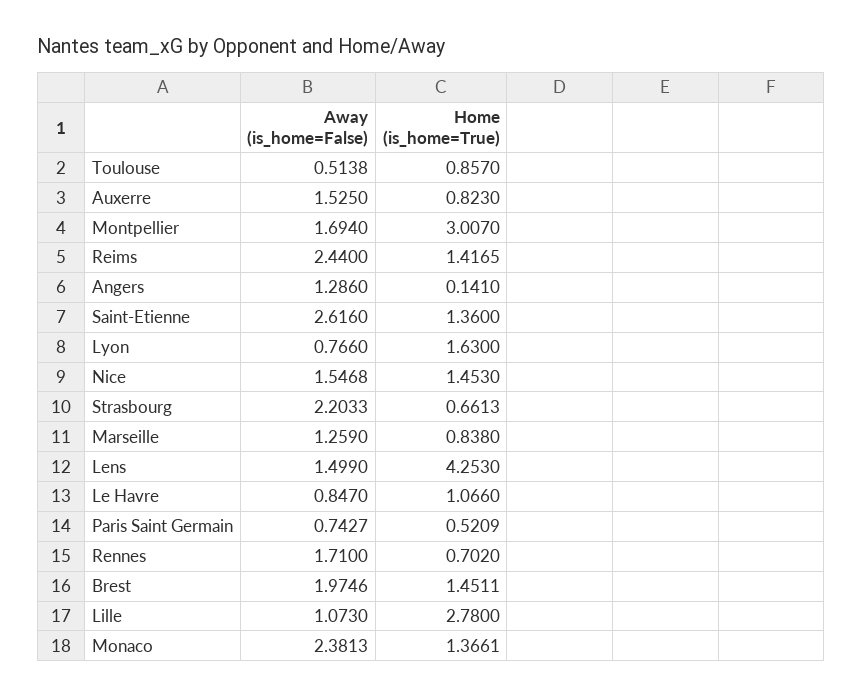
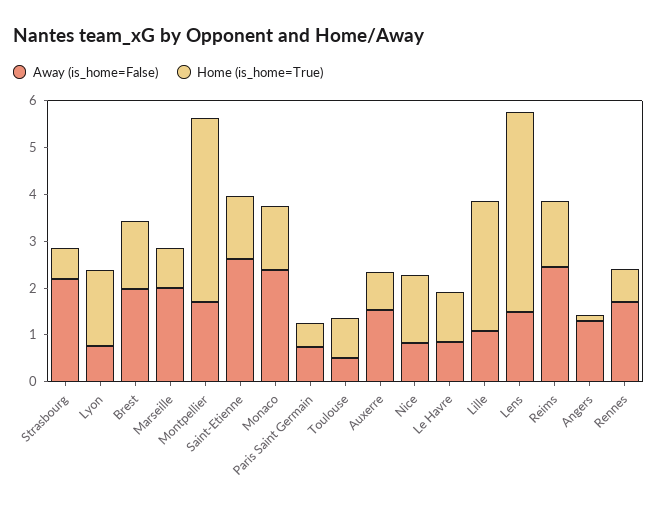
Home (is_home=True), Montpellier: 3.007 -> 4
Away (is_home=False), Nice: 1.5468 -> 0.8
Away (is_home=False), Marseille: 1.259 -> 2

